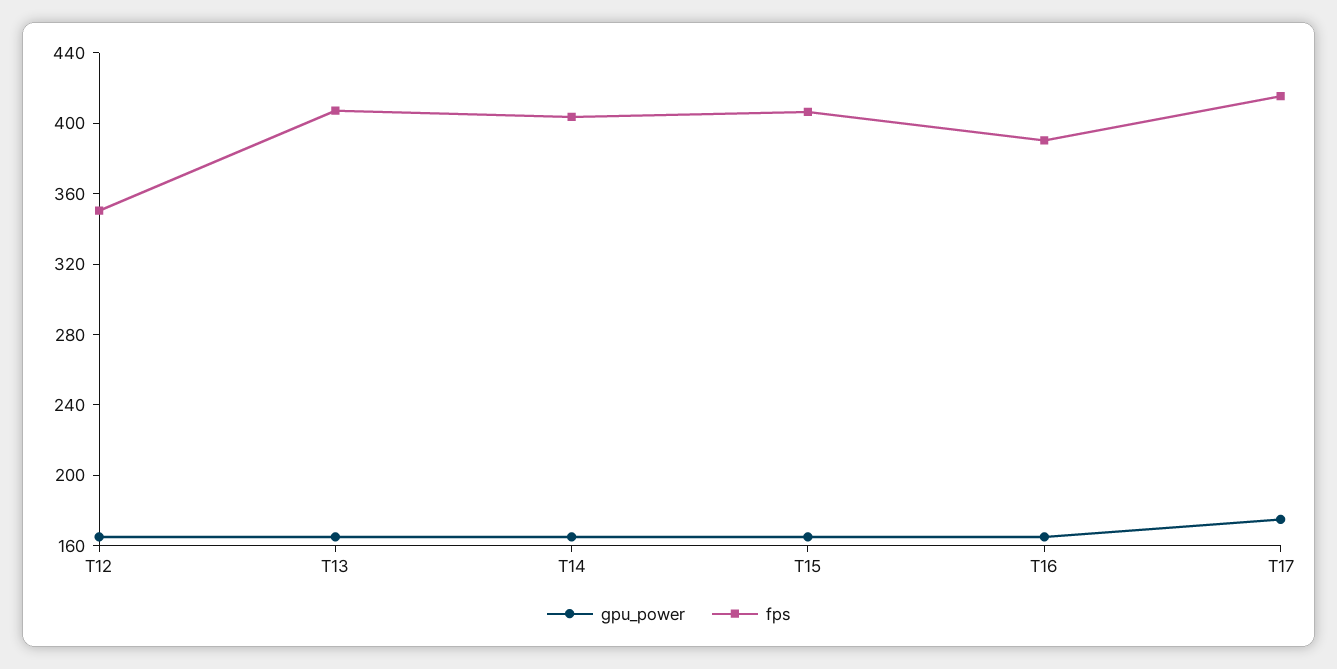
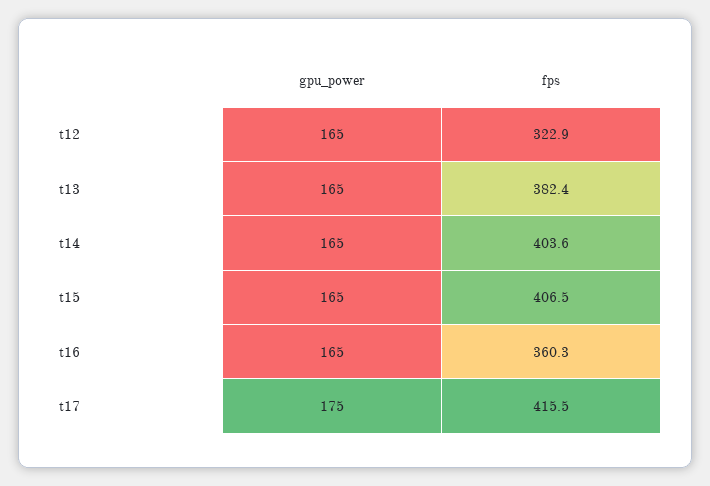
fps, T12: 350 -> 322.9
fps, T13: 410 -> 382.4
fps, T16: 390 -> 360.3

